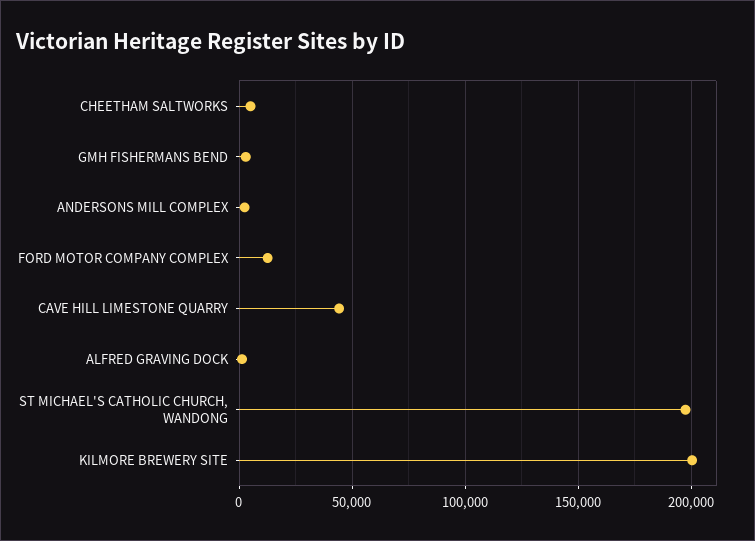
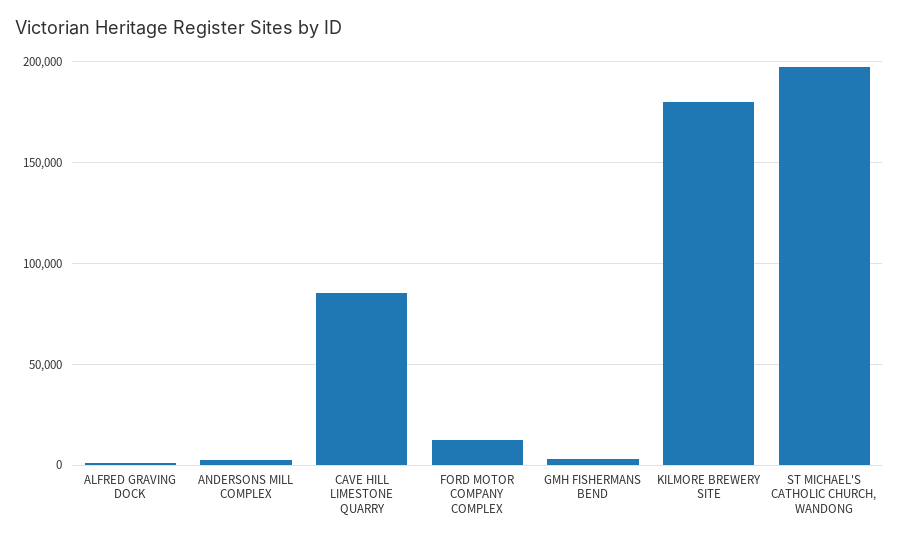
CHEETHAM SALTWORKS: 5000 -> none
CAVE HILL LIMESTONE QUARRY: 45000 -> 85000
KILMORE BREWERY SITE: 200000 -> 180000

